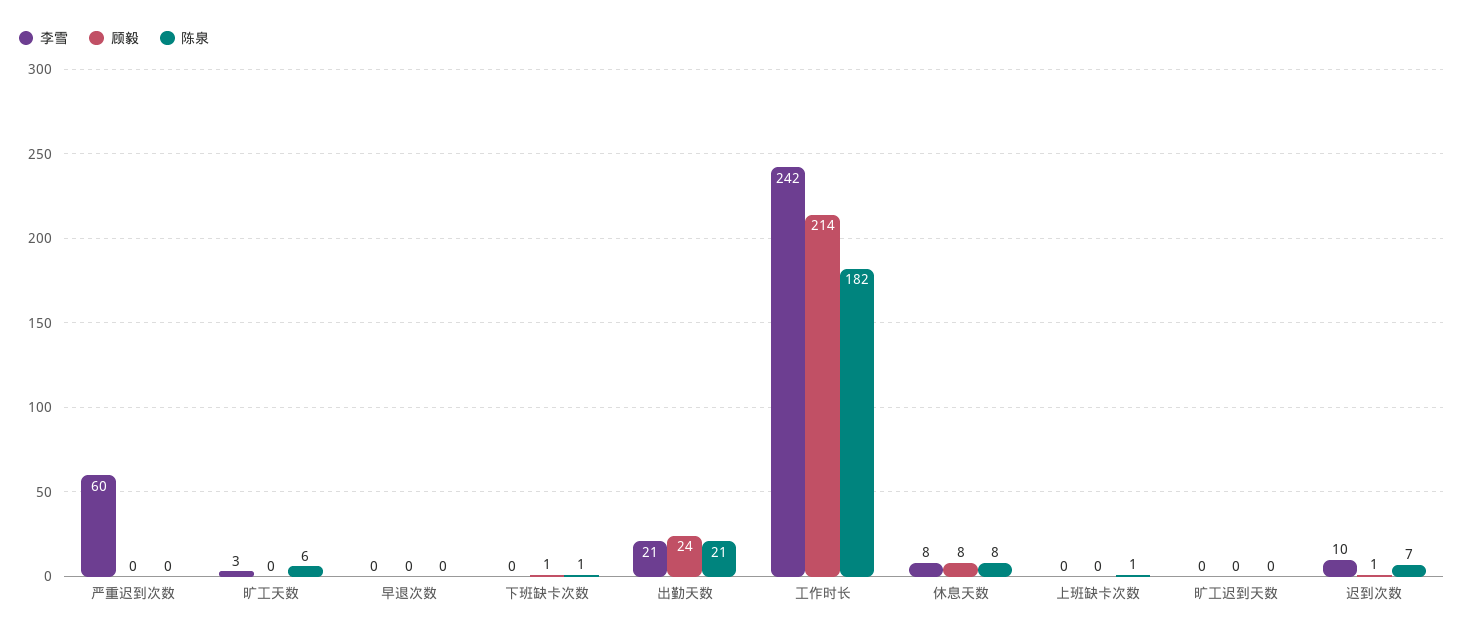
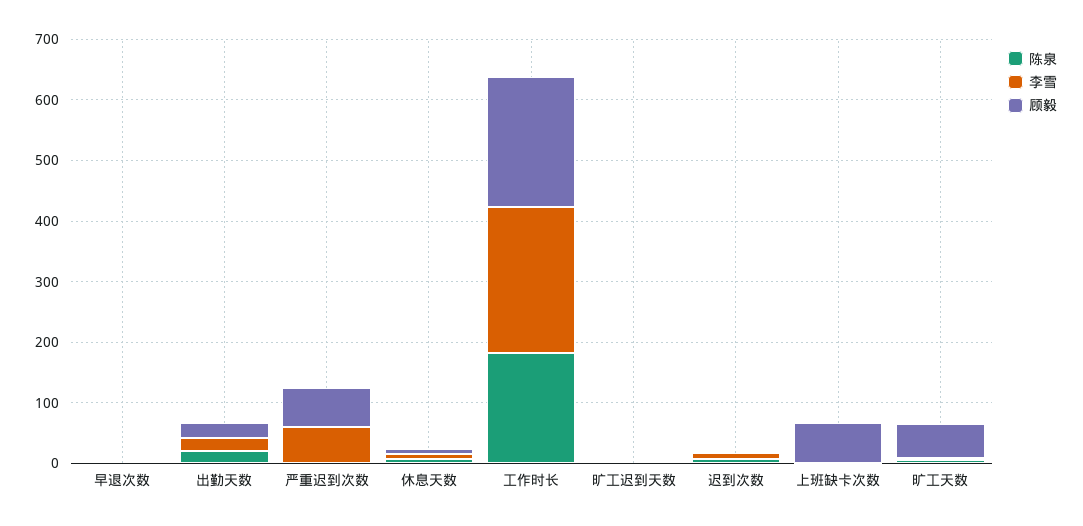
顾毅, 严重迟到次数: 0 -> 60
顾毅, 旷工天数: 0 -> 60
李雪, 下班缺卡次数: 0 -> none
顾毅, 下班缺卡次数: 1 -> none
陈泉, 下班缺卡次数: 1 -> none
顾毅, 上班缺卡次数: 0 -> 60

